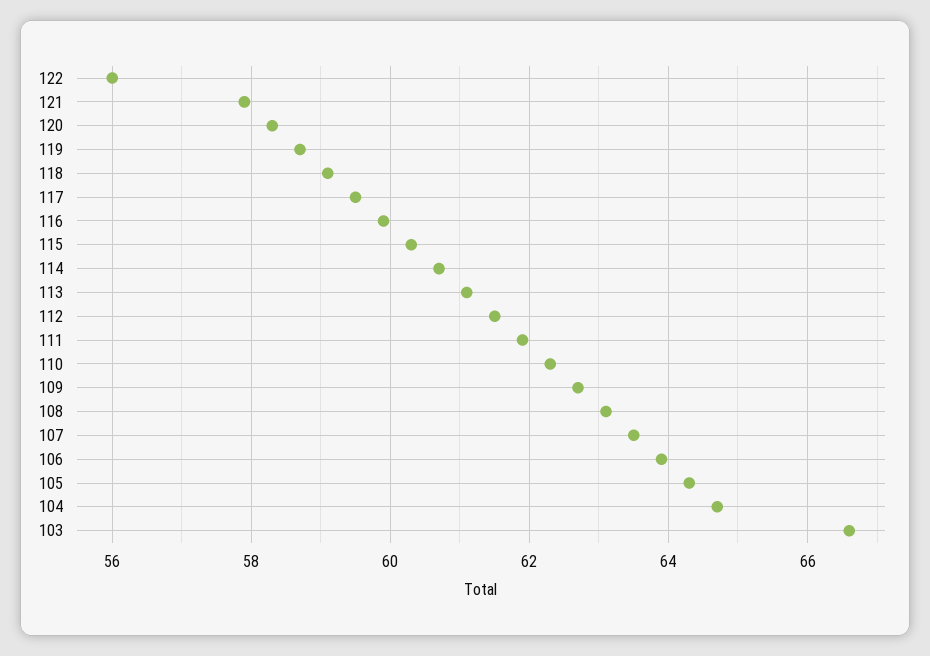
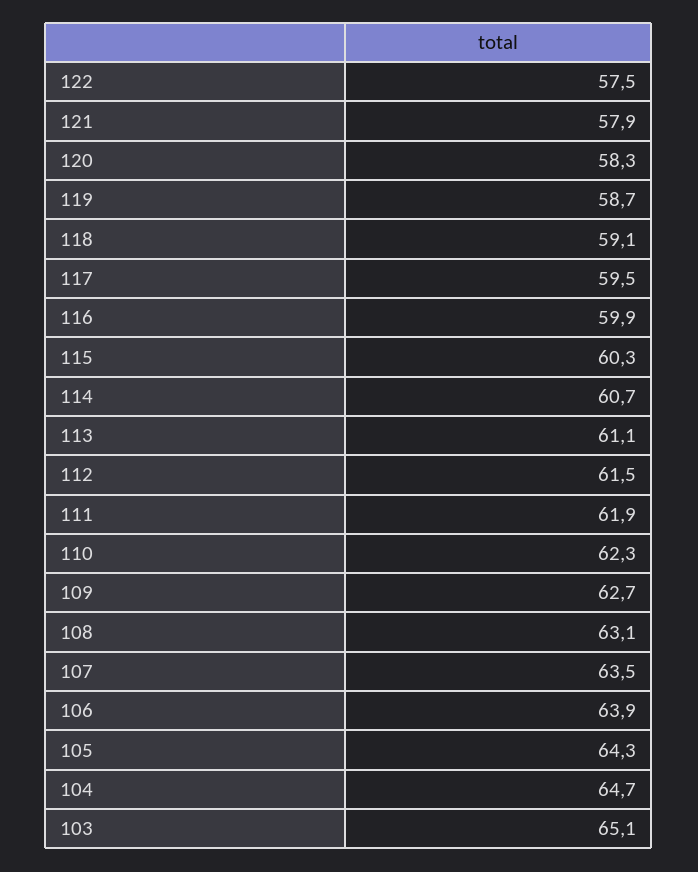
122: 56 -> 57.5
103: 66.5 -> 65.1

